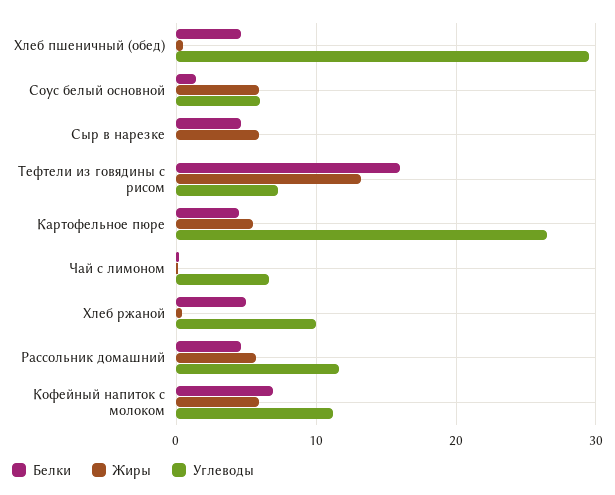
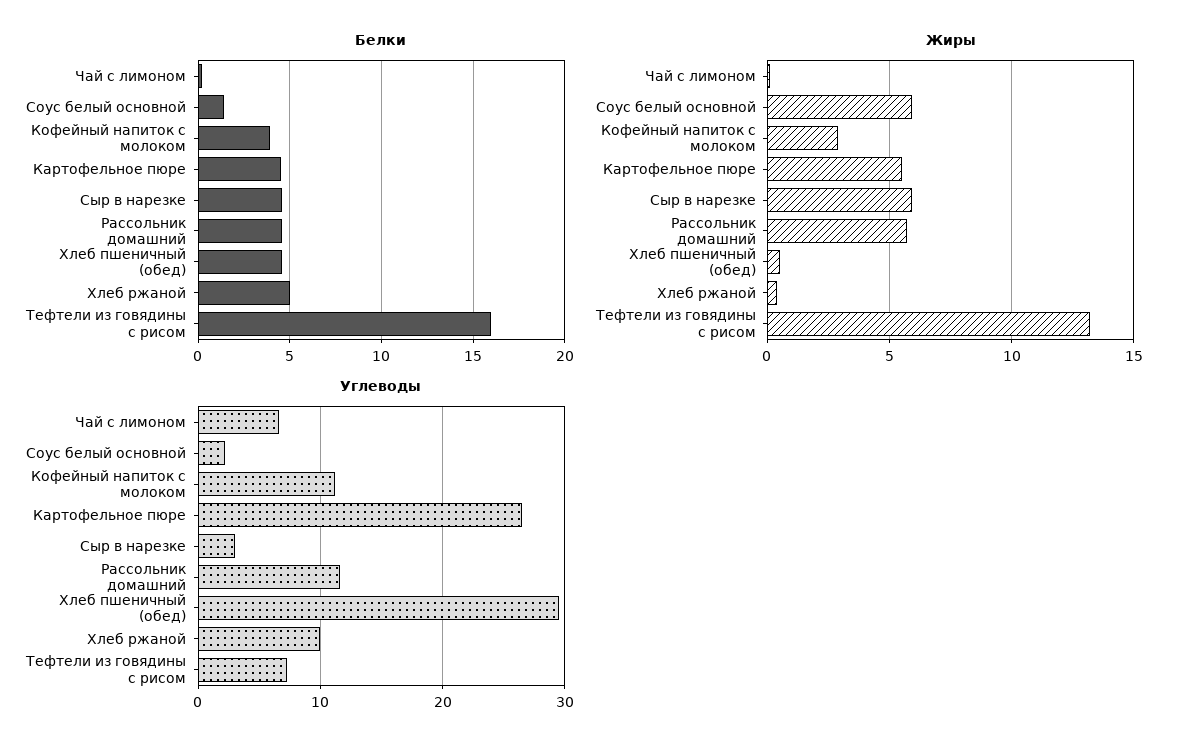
Углеводы, Соус белый основной: 6 -> 2
Углеводы, Сыр в нарезке: 0 -> 3
Белки, Кофейный напиток с молоком: 7 -> 4
Жиры, Кофейный напиток с молоком: 6 -> 3

